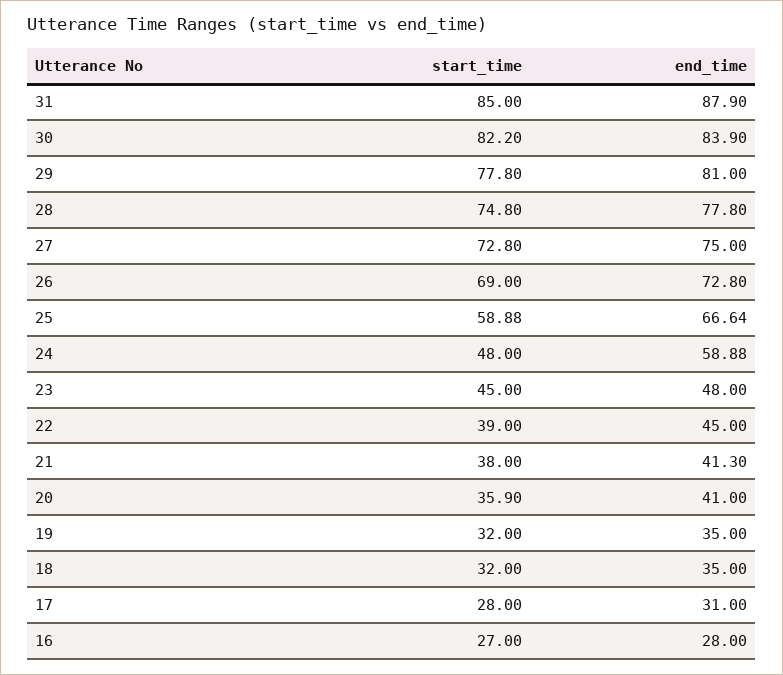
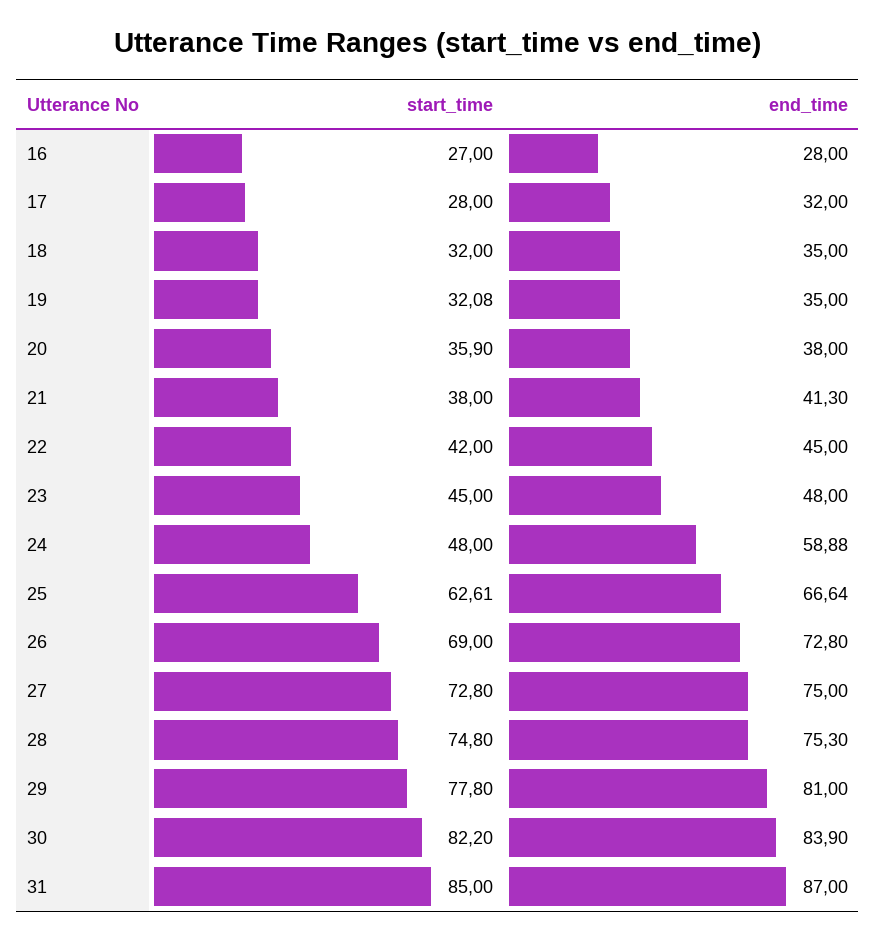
end_time, 31: 87.9 -> 87
end_time, 28: 77.8 -> 75.3
start_time, 25: 58.88 -> 62.61
start_time, 22: 39 -> 42
end_time, 20: 41 -> 38
start_time, 19: 32 -> 32.08
end_time, 17: 31 -> 32

